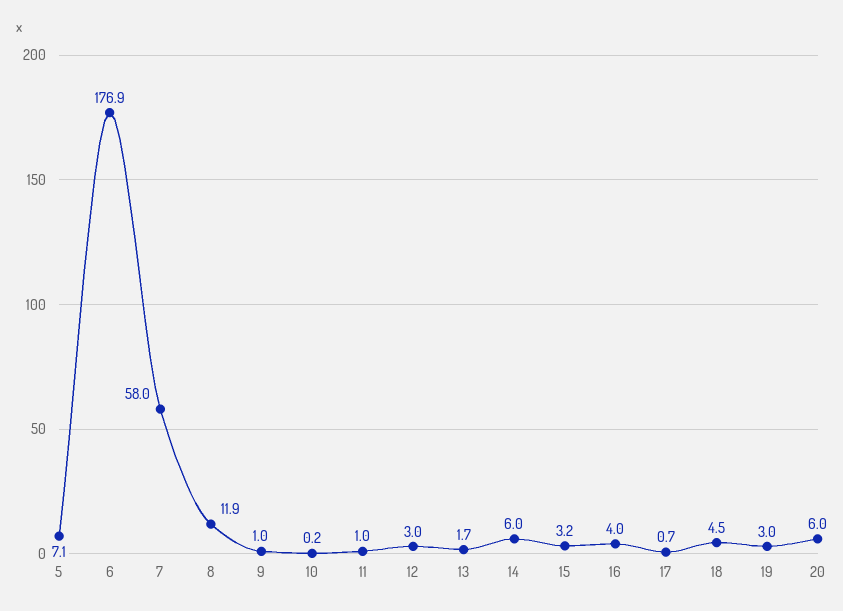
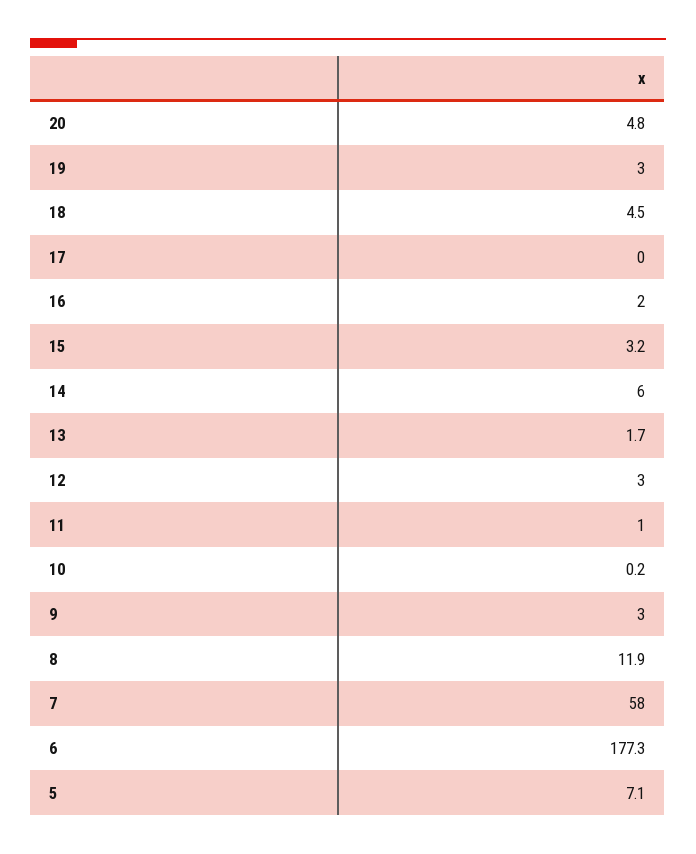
6: 176.9 -> 177.3
9: 1 -> 3
16: 4 -> 2
17: 0.7 -> 0
20: 6 -> 4.8

